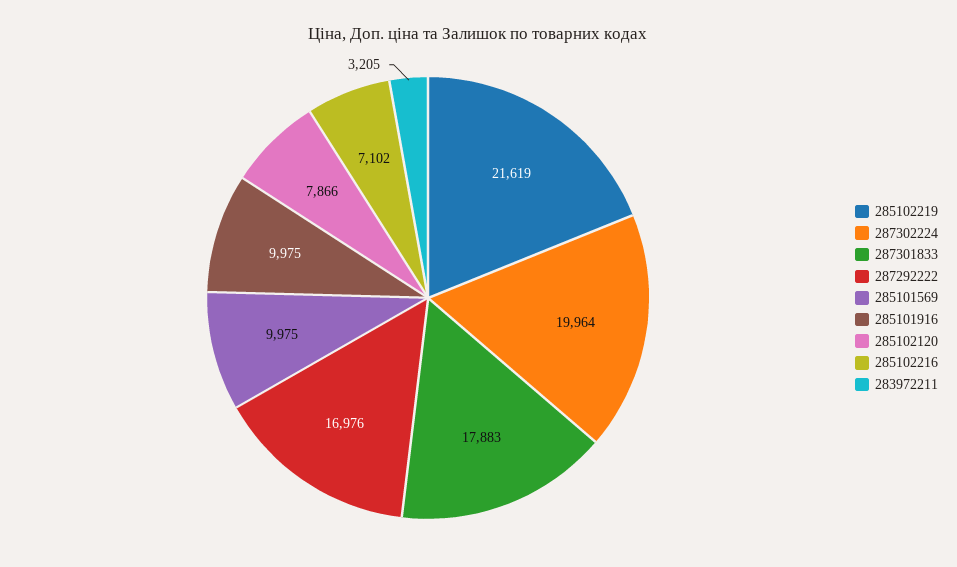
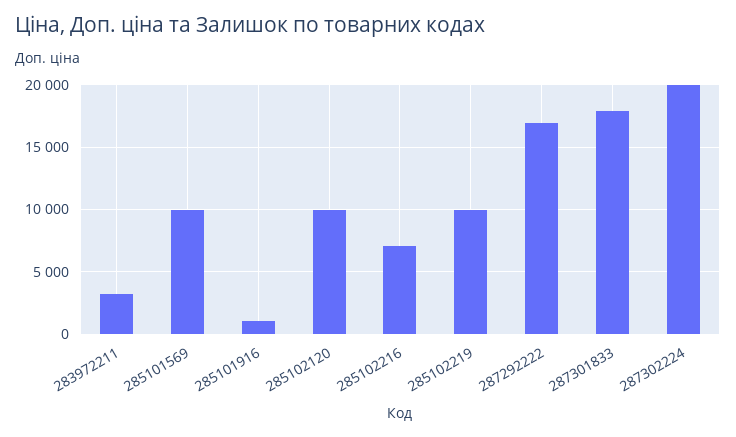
285102219: 21619 -> 10000
285101916: 9975 -> 1000
285102120: 7866 -> 10000

